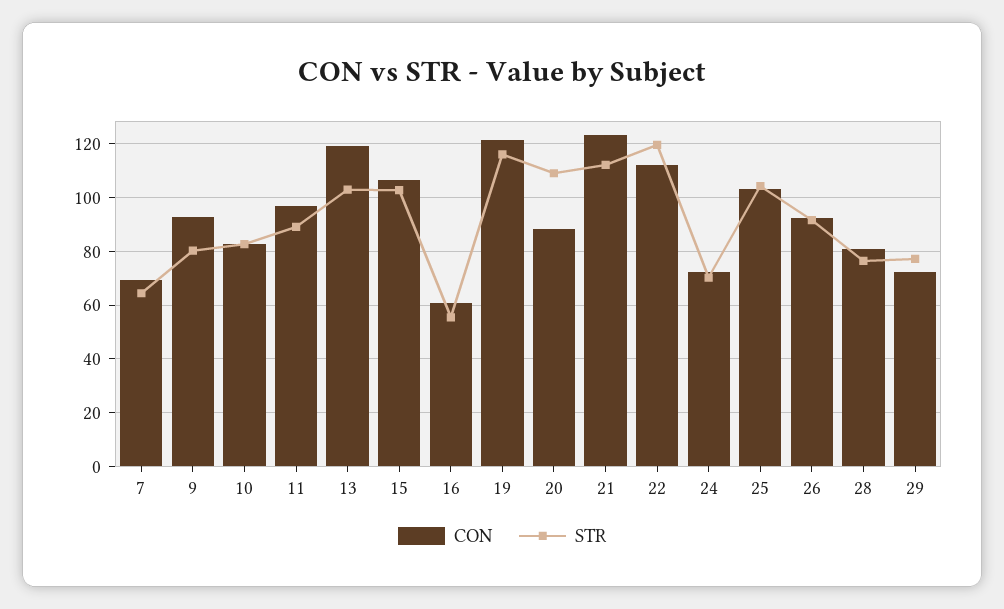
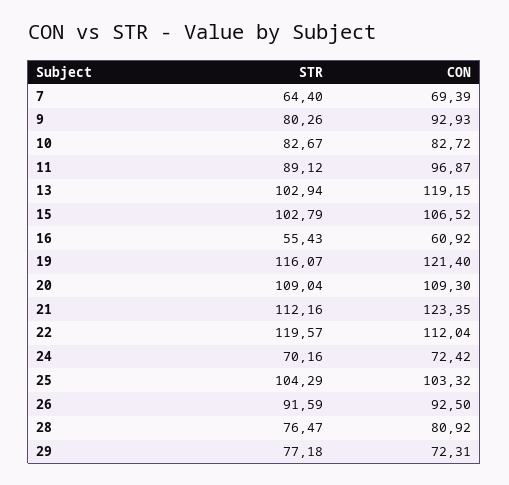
CON, 20: 87.5 -> 109.3

